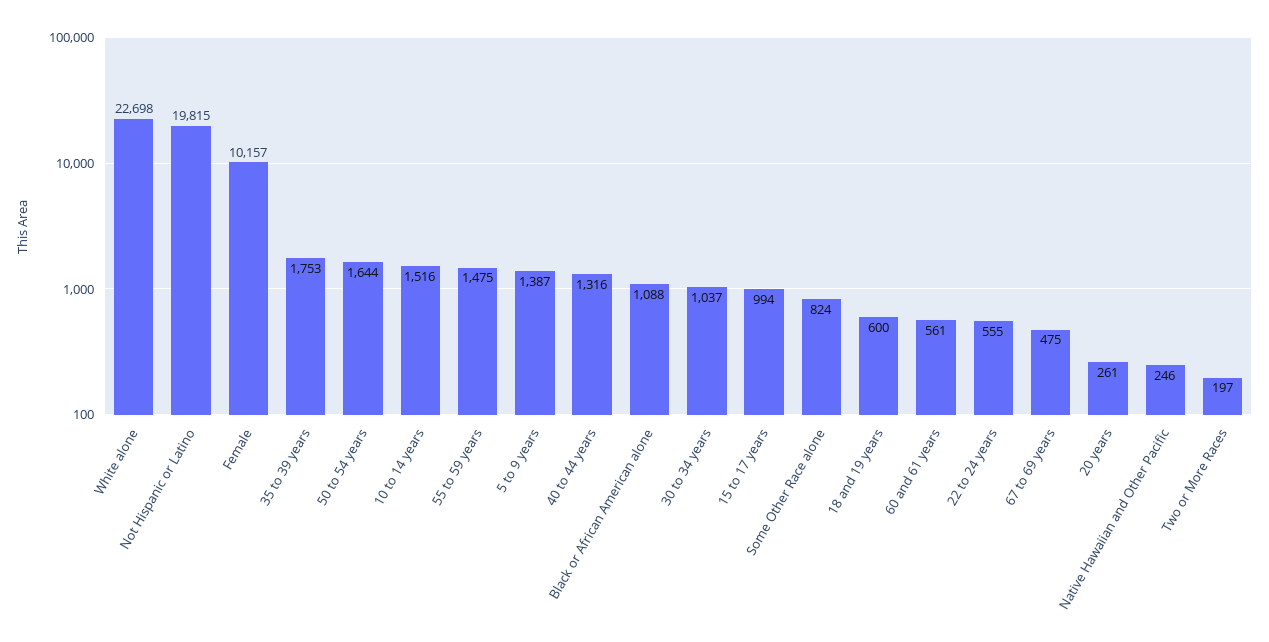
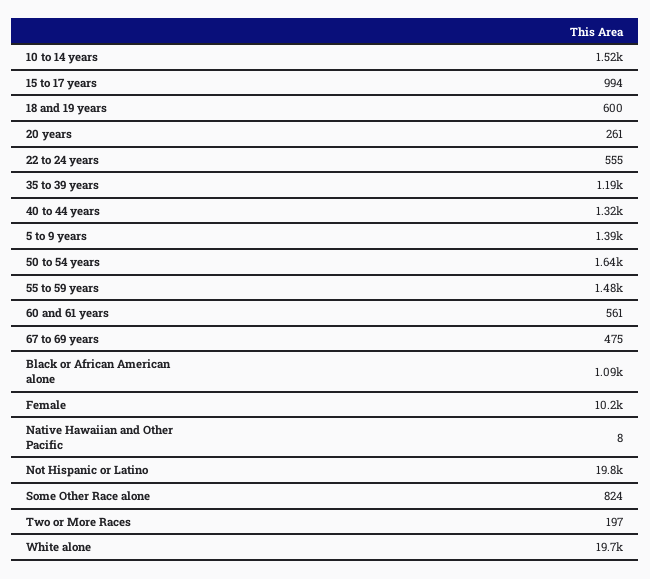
White alone: 22698 -> 19700
35 to 39 years: 1753 -> 1190
30 to 34 years: 1037 -> none
Native Hawaiian and Other Pacific: 246 -> 8

